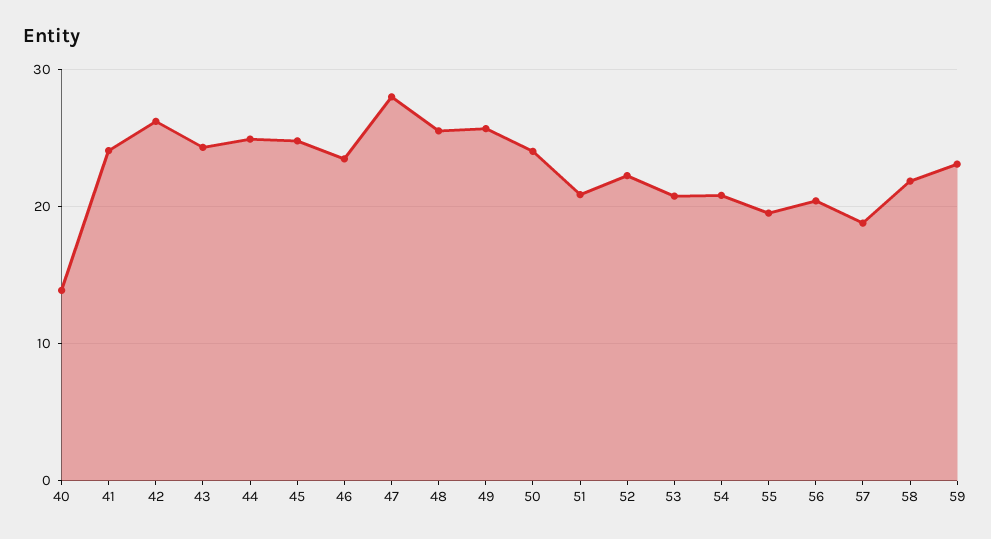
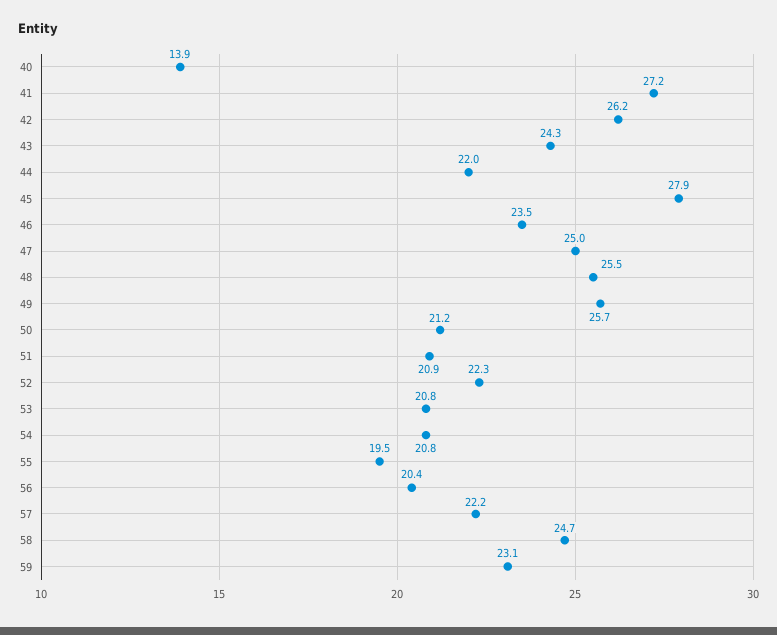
41: 24 -> 27.2
44: 25 -> 22
45: 25 -> 27.9
47: 28 -> 25
50: 24 -> 21.2
57: 19 -> 22.2
58: 22 -> 24.7

